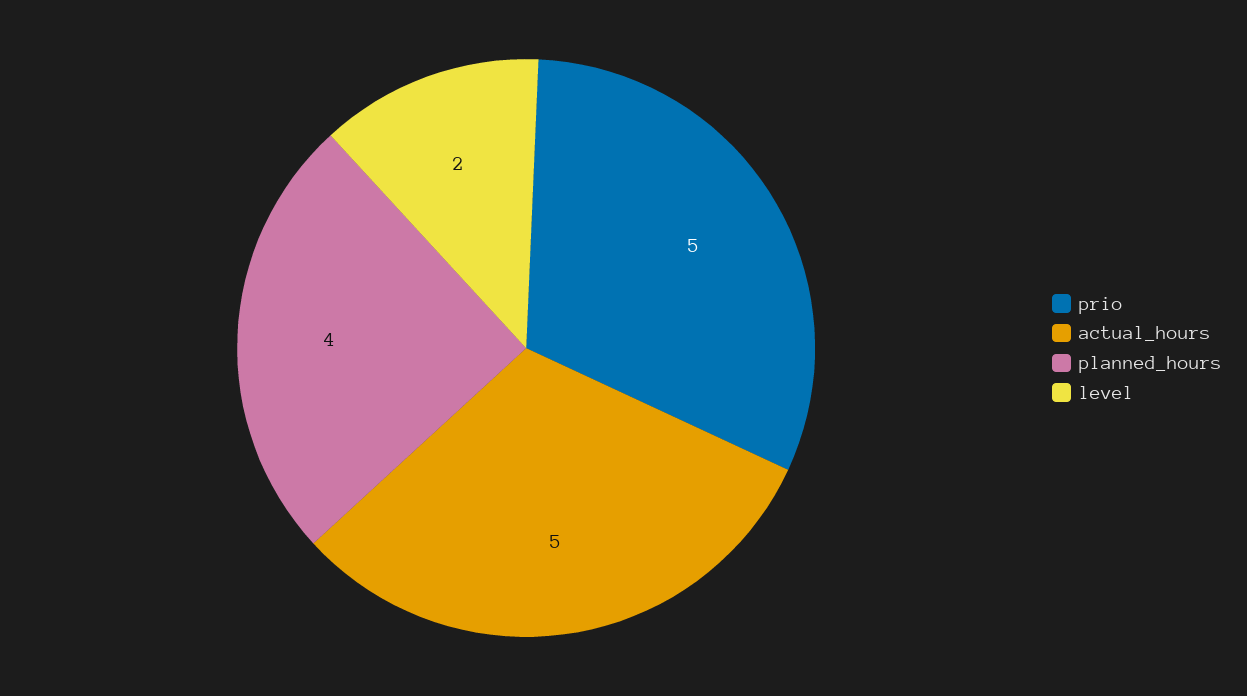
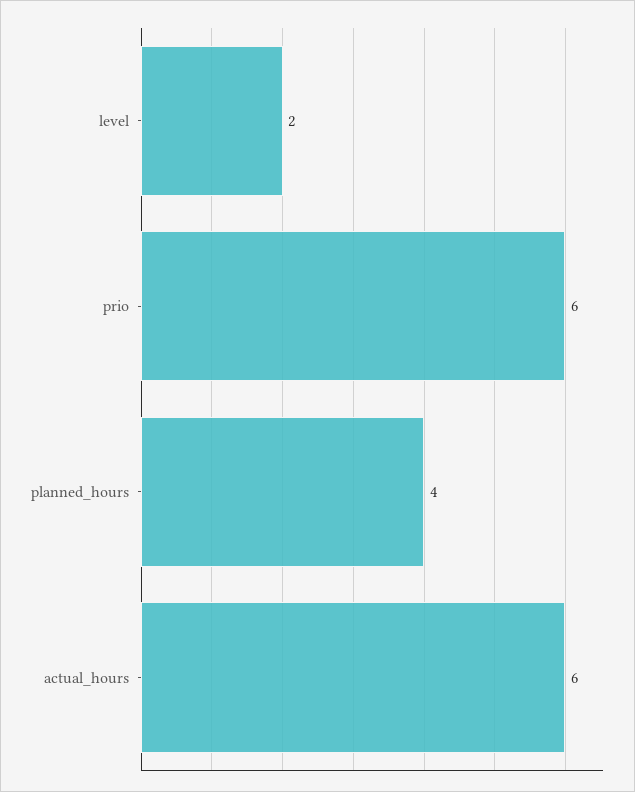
prio: 5 -> 6
actual_hours: 5 -> 6

